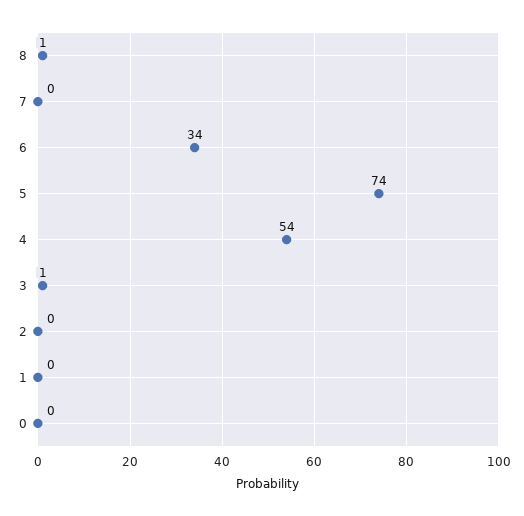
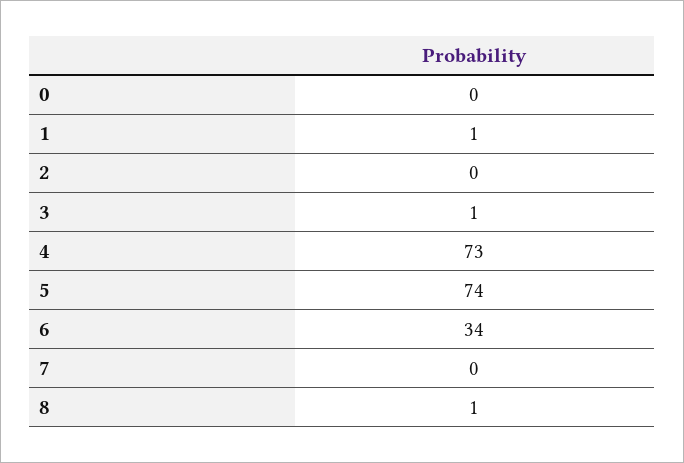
4: 54 -> 73
1: 0 -> 1

